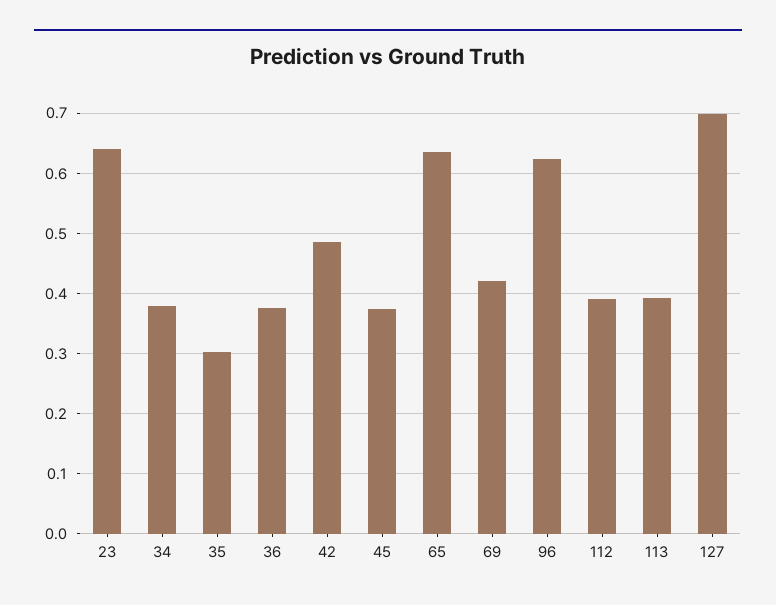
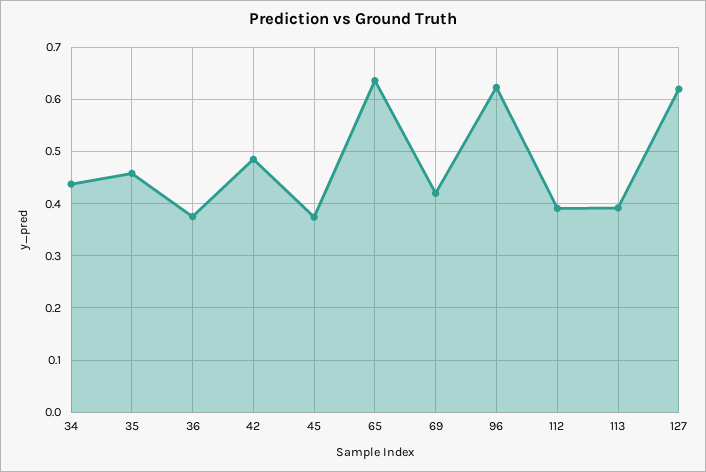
23: 0.64 -> none
34: 0.38 -> 0.44
35: 0.3 -> 0.46
127: 0.7 -> 0.62

